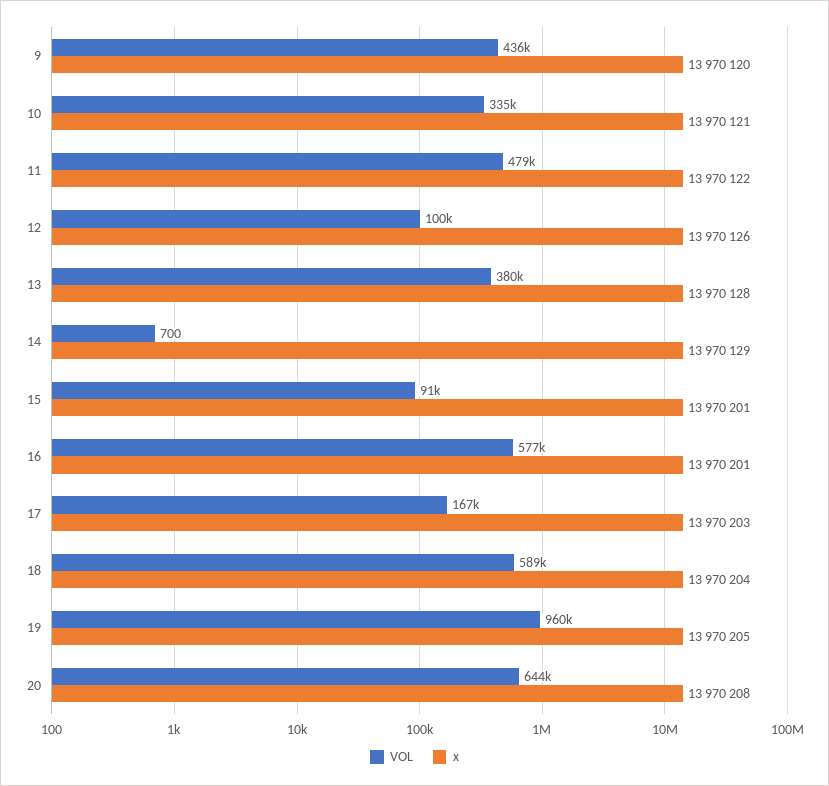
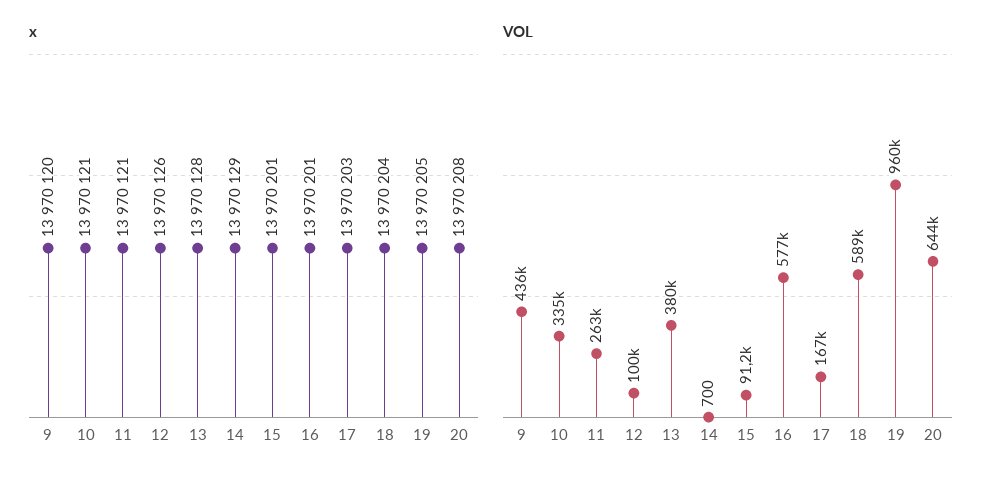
VOL, 11: 479000 -> 263000
x, 11: 13970122 -> 13970121

